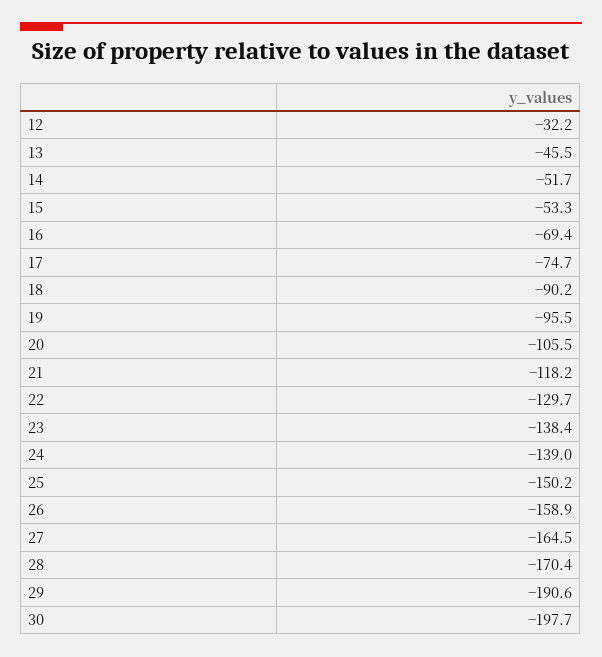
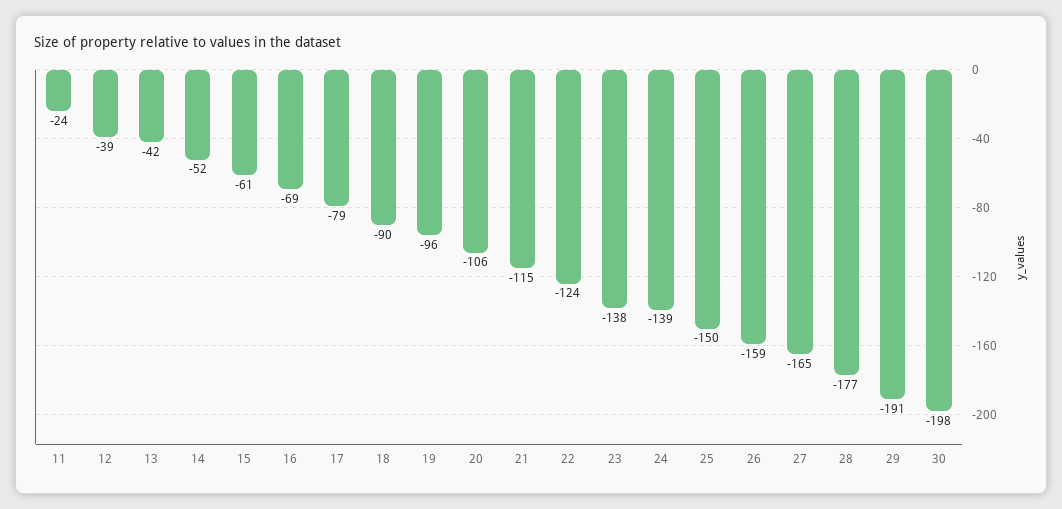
12: -32.2 -> -39
13: -45.5 -> -42
15: -53.3 -> -61
17: -74.7 -> -79
21: -118.2 -> -115
22: -129.7 -> -124
28: -170.4 -> -177
11: none -> -24

